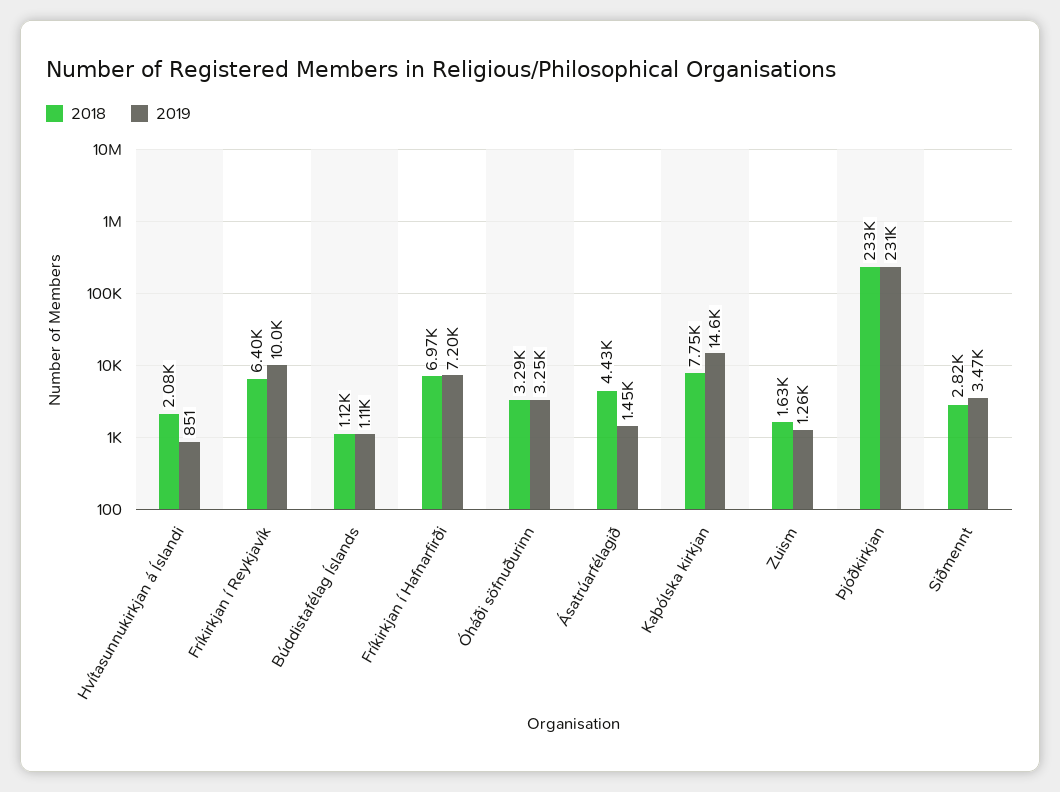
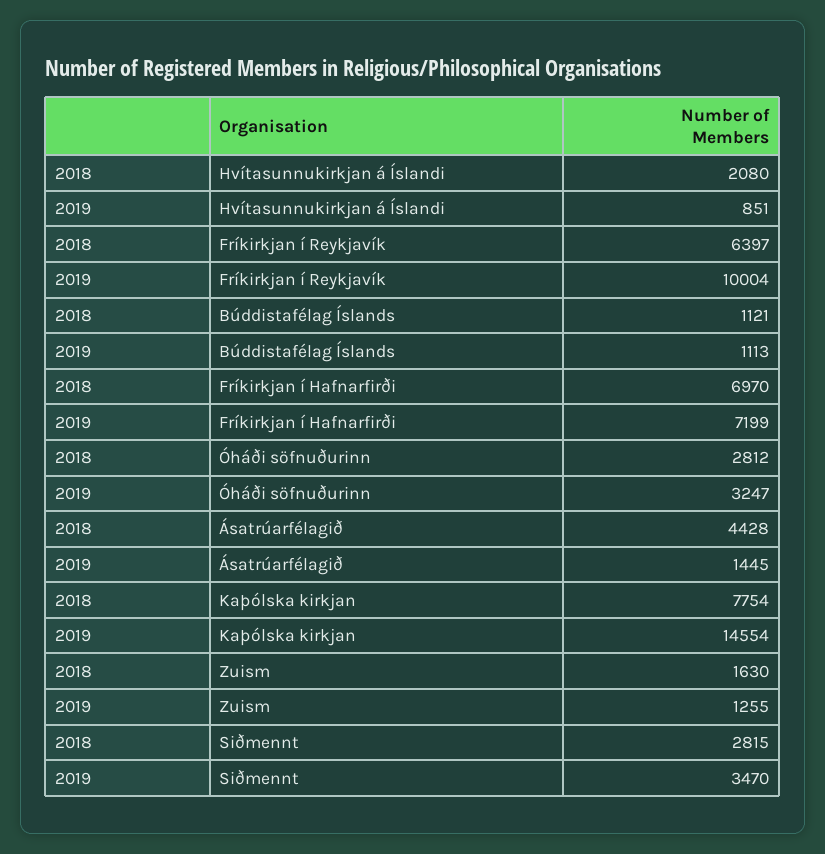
2018, Óháði söfnuðurinn: 3290 -> 2812
2018, Þjóðkirkjan: 233000 -> none
2019, Þjóðkirkjan: 231000 -> none

